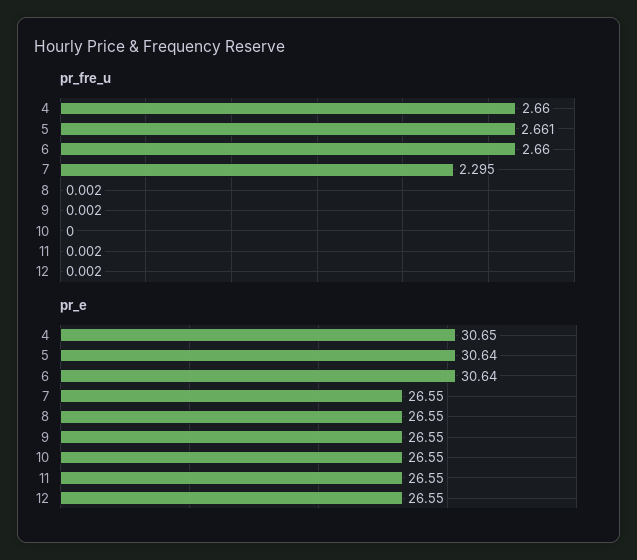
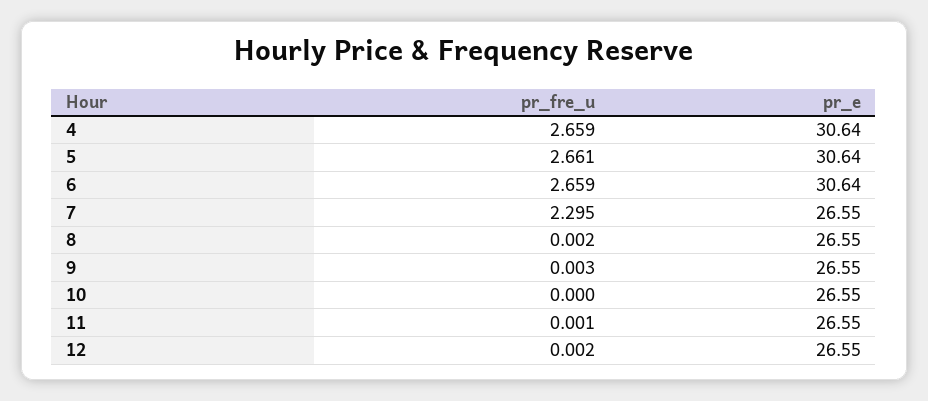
pr_fre_u, 4: 2.66 -> 2.659
pr_fre_u, 6: 2.66 -> 2.659
pr_fre_u, 9: 0.002 -> 0.003
pr_fre_u, 11: 0.002 -> 0.001
pr_e, 4: 30.65 -> 30.64

